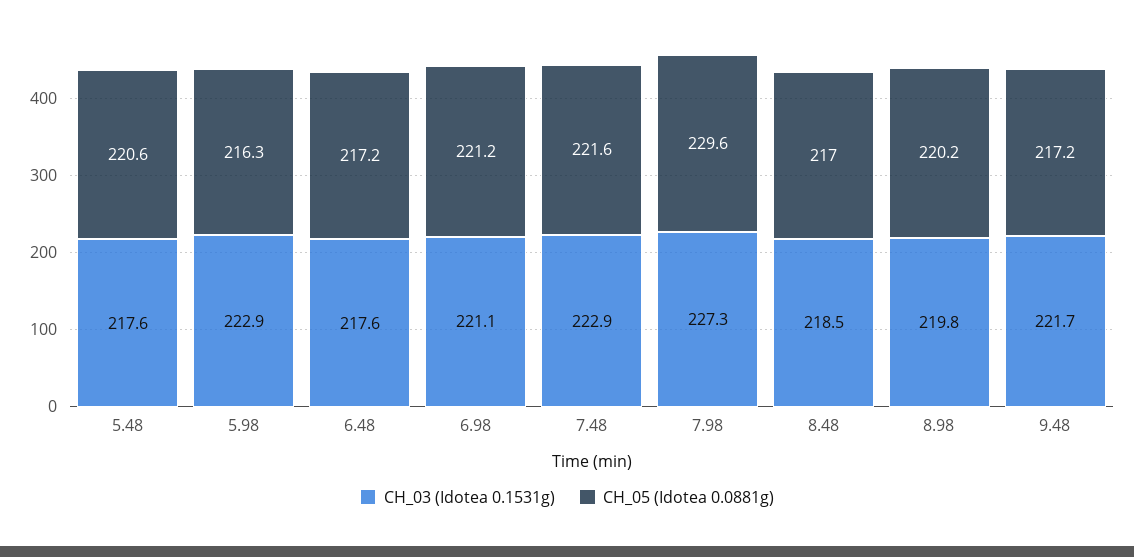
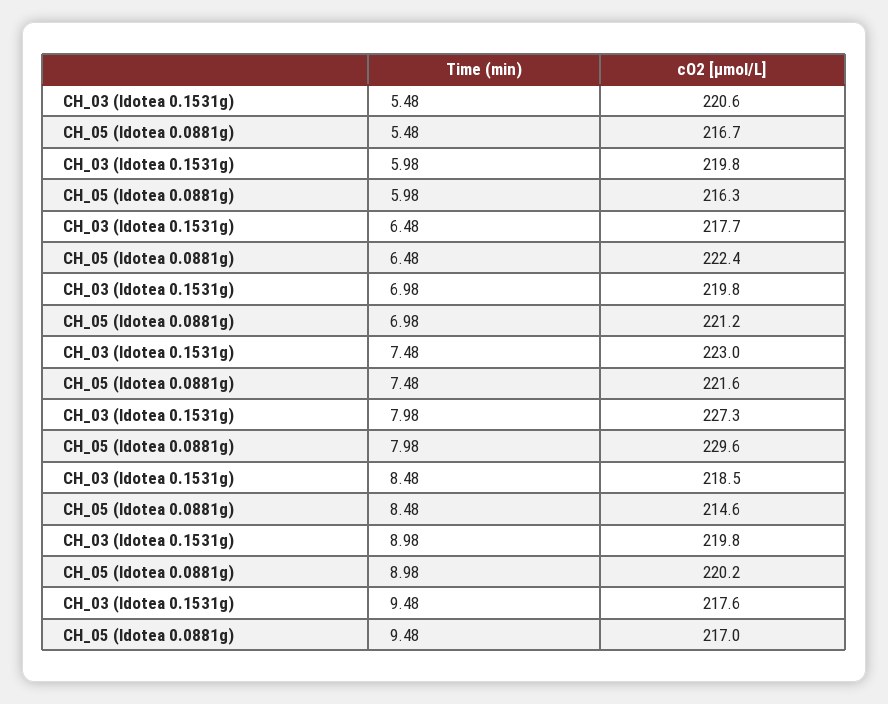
CH_03 (Idotea 0.1531g), 5.48: 217.6 -> 220.6
CH_05 (Idotea 0.0881g), 5.48: 220.6 -> 216.7
CH_03 (Idotea 0.1531g), 5.98: 222.9 -> 219.8
CH_03 (Idotea 0.1531g), 6.48: 217.6 -> 217.7
CH_05 (Idotea 0.0881g), 6.48: 217.2 -> 222.4
CH_03 (Idotea 0.1531g), 6.98: 221.1 -> 219.8
CH_03 (Idotea 0.1531g), 7.48: 222.9 -> 223
CH_05 (Idotea 0.0881g), 8.48: 217 -> 214.6
CH_03 (Idotea 0.1531g), 9.48: 221.7 -> 217.6
CH_05 (Idotea 0.0881g), 9.48: 217.2 -> 217

